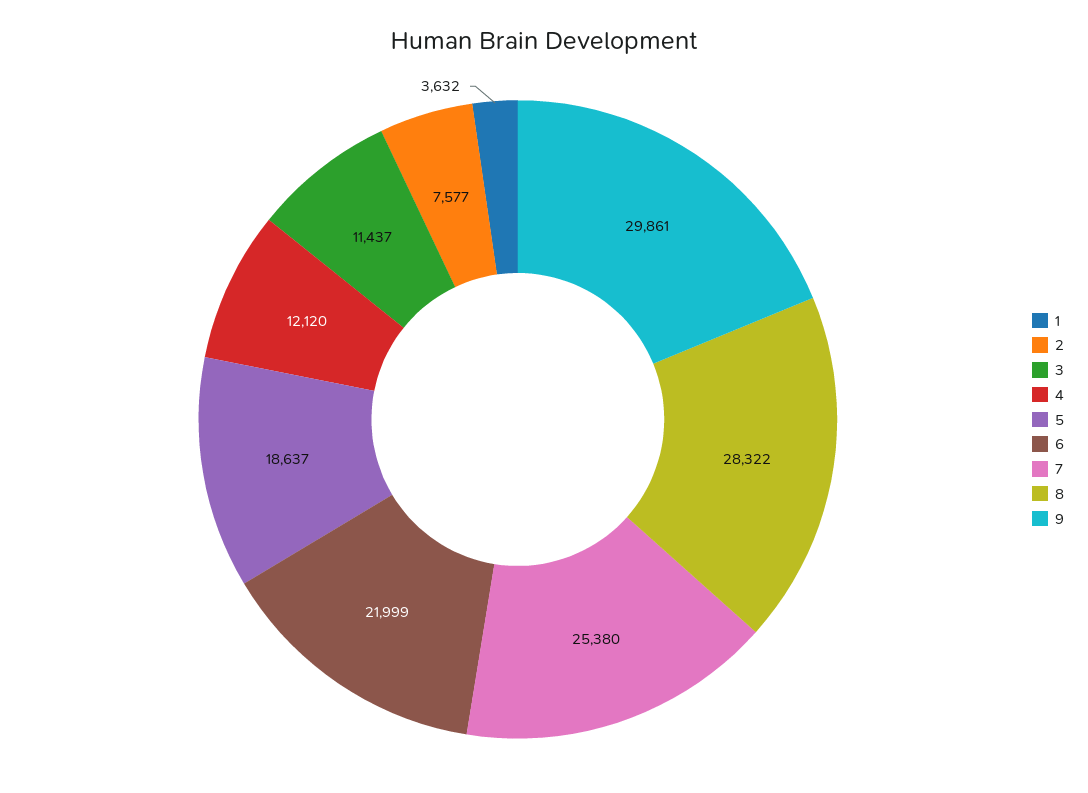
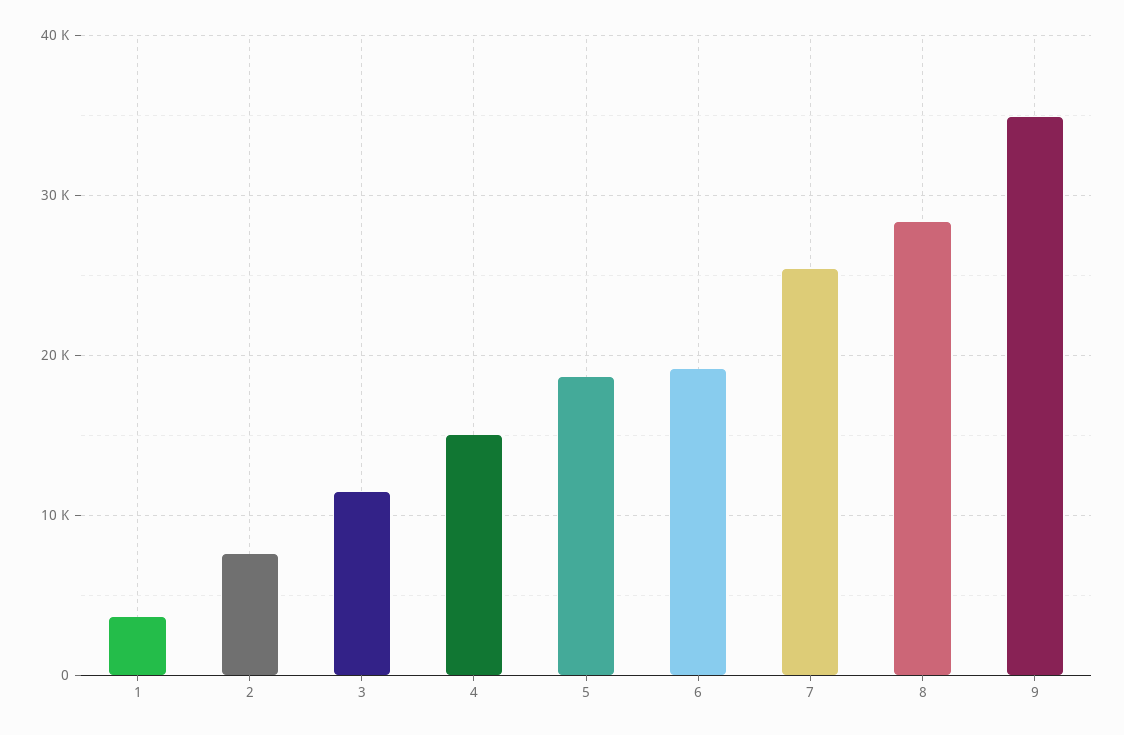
4: 12120 -> 15000
6: 21999 -> 19000
9: 29861 -> 35000

